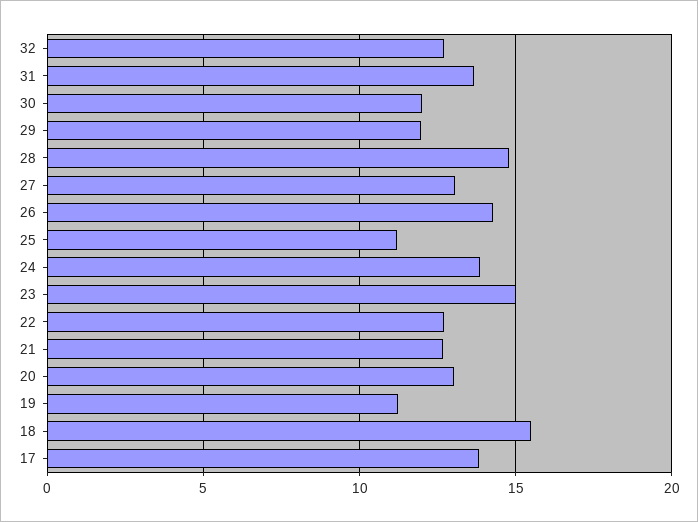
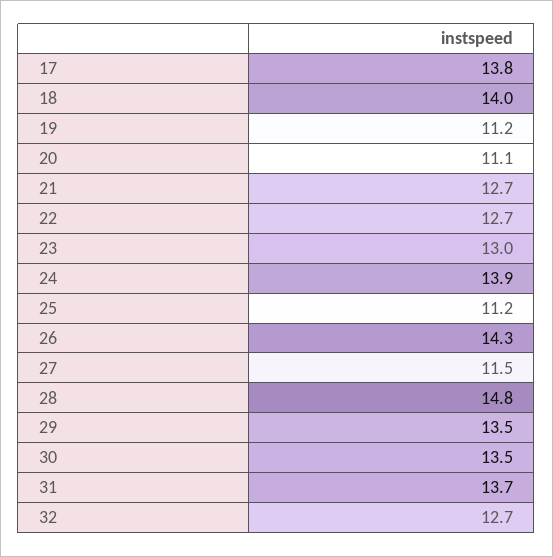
30: 12 -> 13.5
29: 12 -> 13.5
27: 13 -> 11.5
23: 15 -> 13
20: 13 -> 11.1
18: 15.5 -> 14

